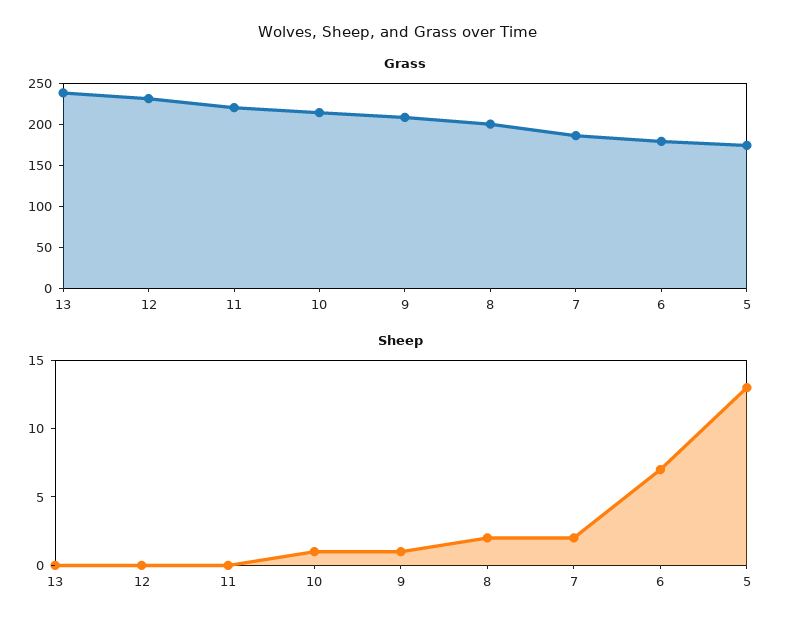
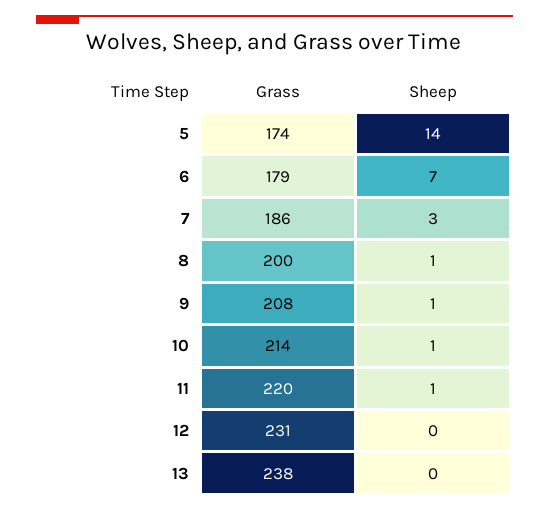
Sheep, 11: 0 -> 1
Sheep, 8: 2 -> 1
Sheep, 7: 2 -> 3
Sheep, 5: 13 -> 14

